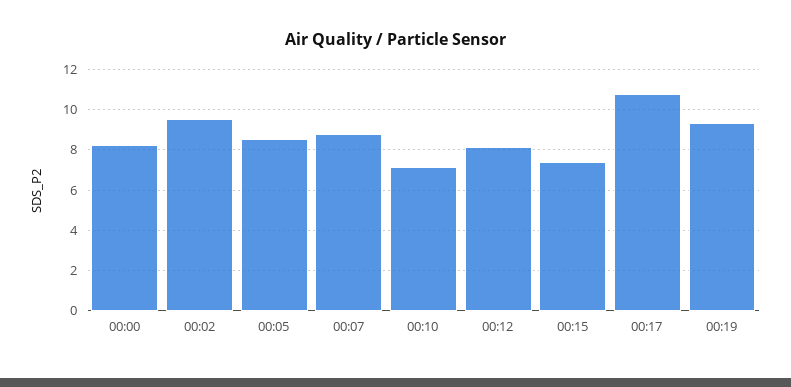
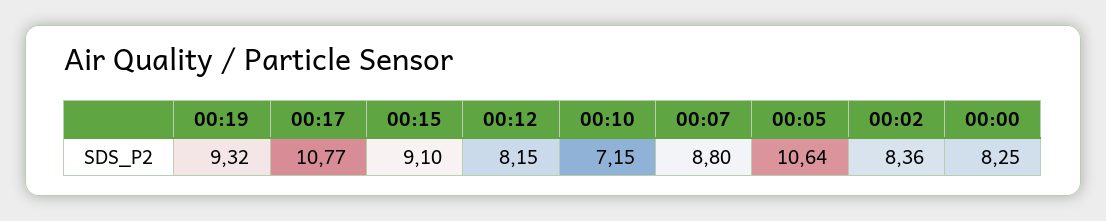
00:02: 9.5 -> 8.36
00:05: 8.5 -> 10.64
00:15: 7.5 -> 9.1

